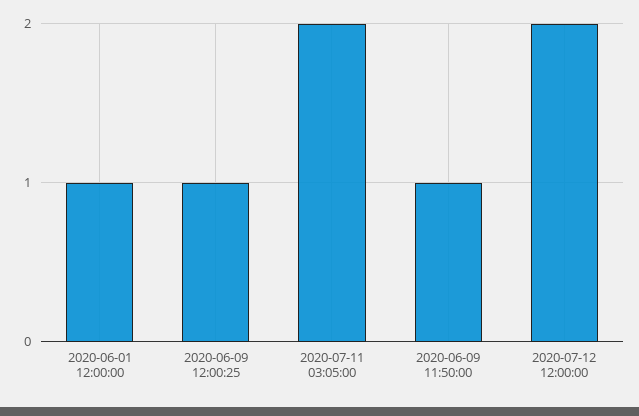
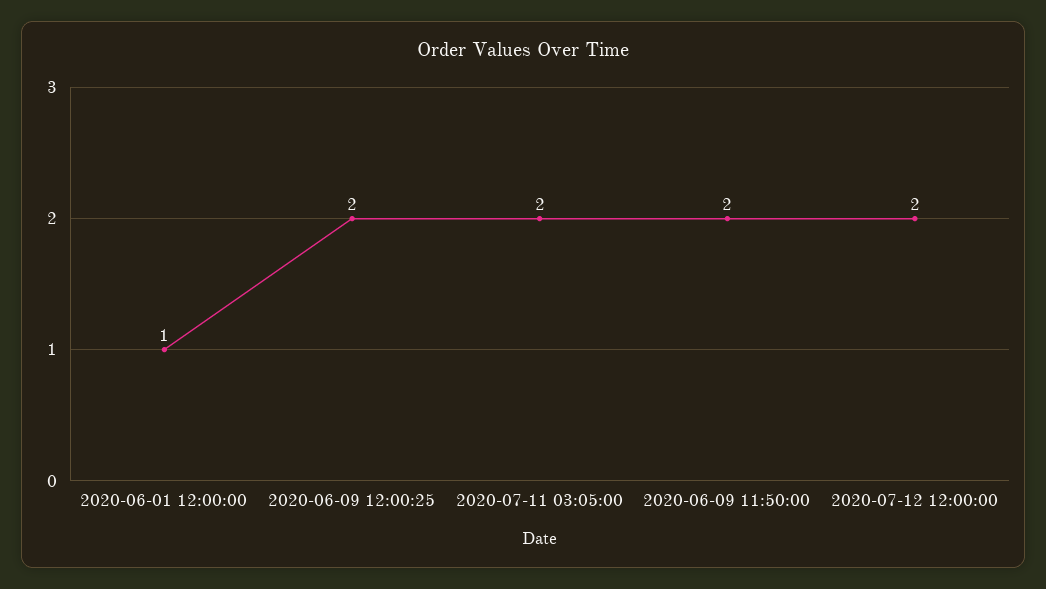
2020-06-09 12:00:25: 1 -> 2
2020-06-09 11:50:00: 1 -> 2

